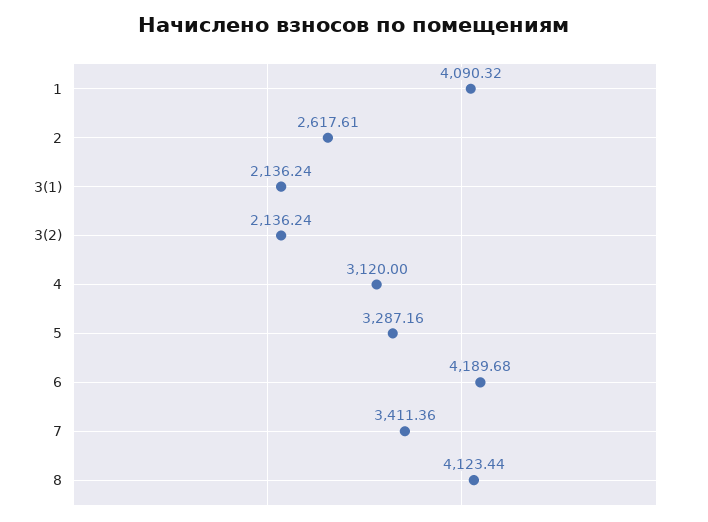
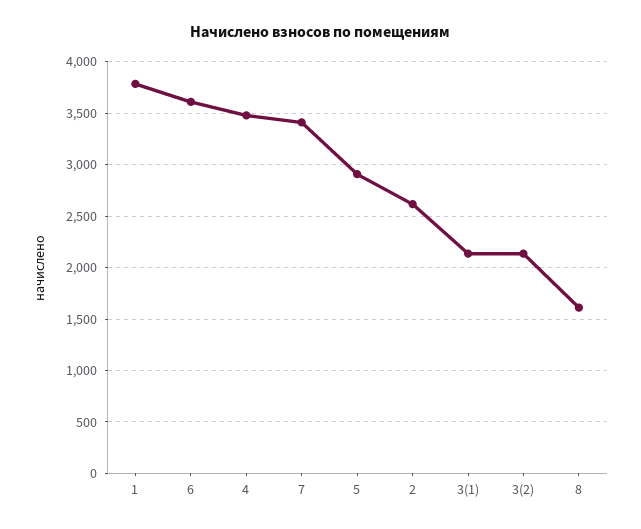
1: 4090.32 -> 3800
4: 3120 -> 3500
5: 3287.16 -> 2900
6: 4189.68 -> 3600
8: 4123.44 -> 1600

